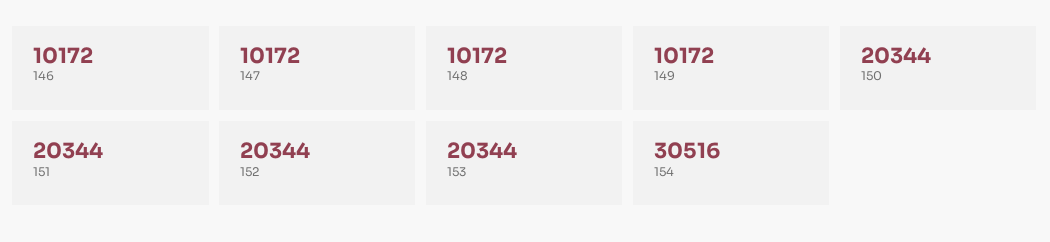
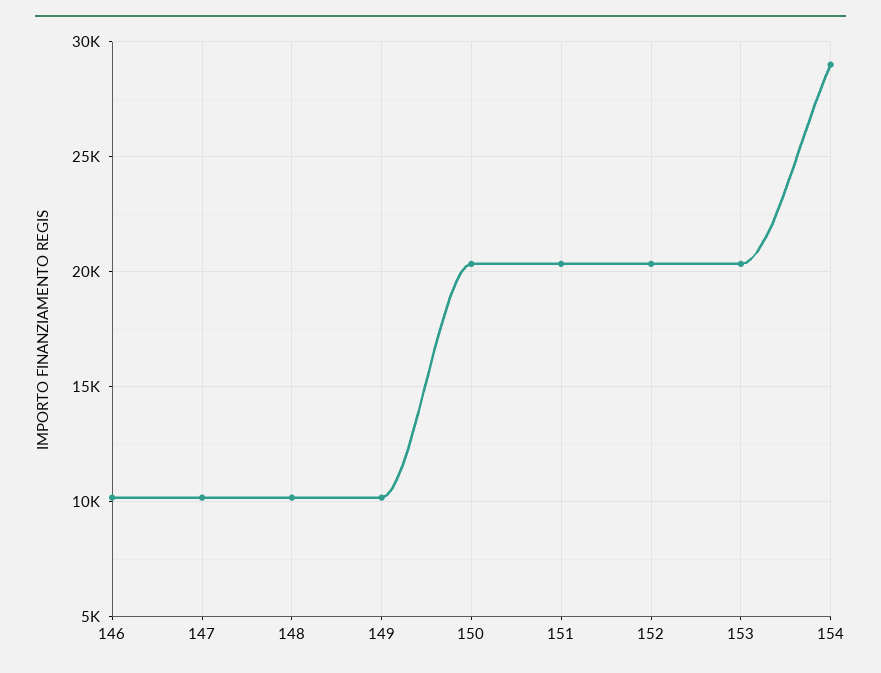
154: 30516 -> 29000

